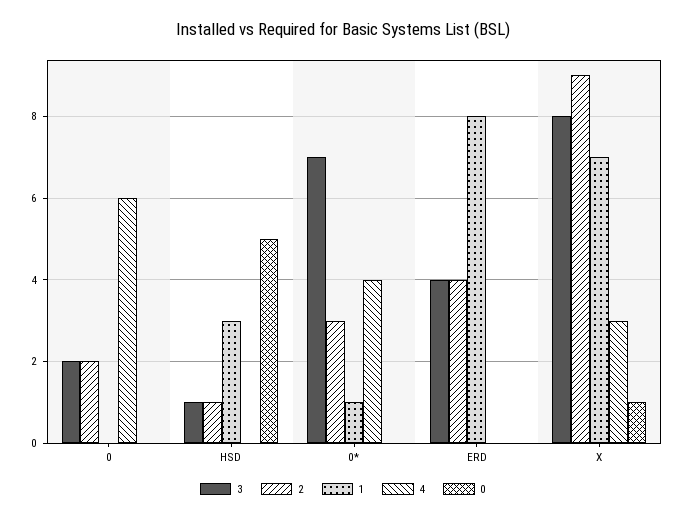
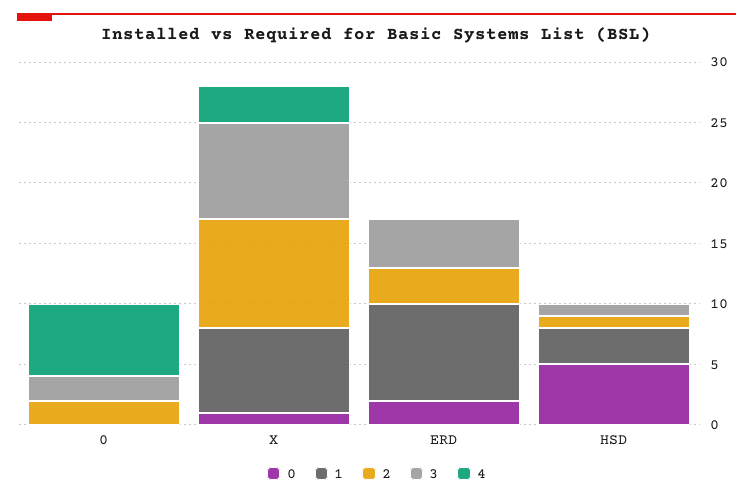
3, 0*: 7 -> none
2, 0*: 3 -> none
1, 0*: 1 -> none
4, 0*: 4 -> none
0, 0*: 0 -> none
2, ERD: 4 -> 3
0, ERD: 0 -> 2

